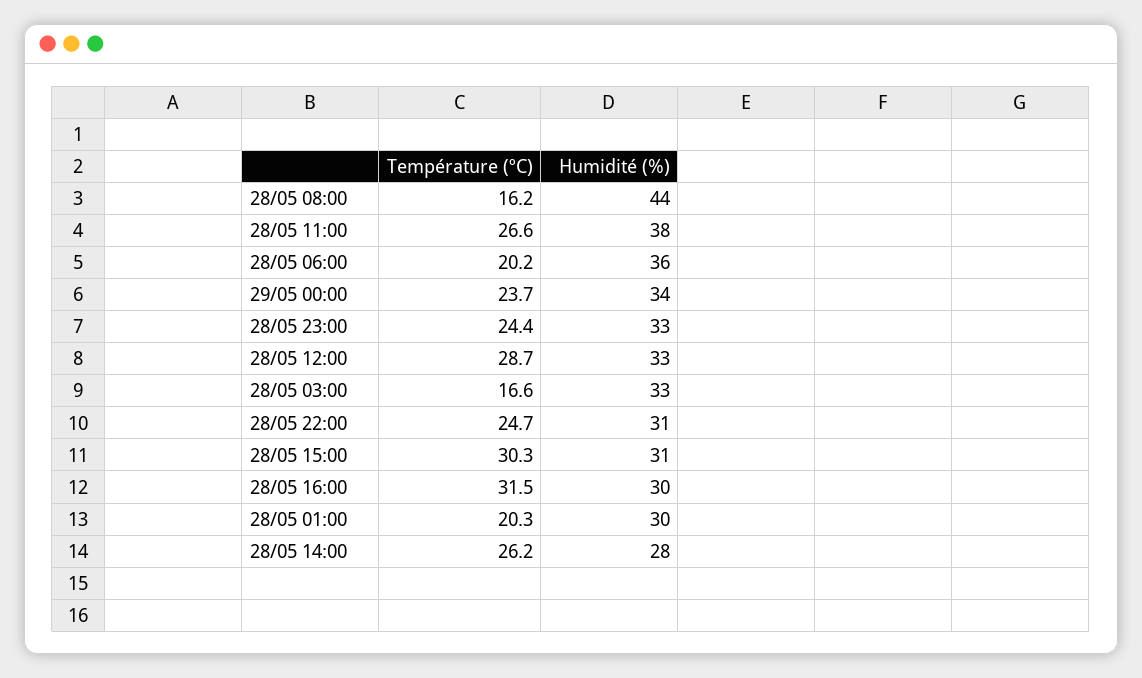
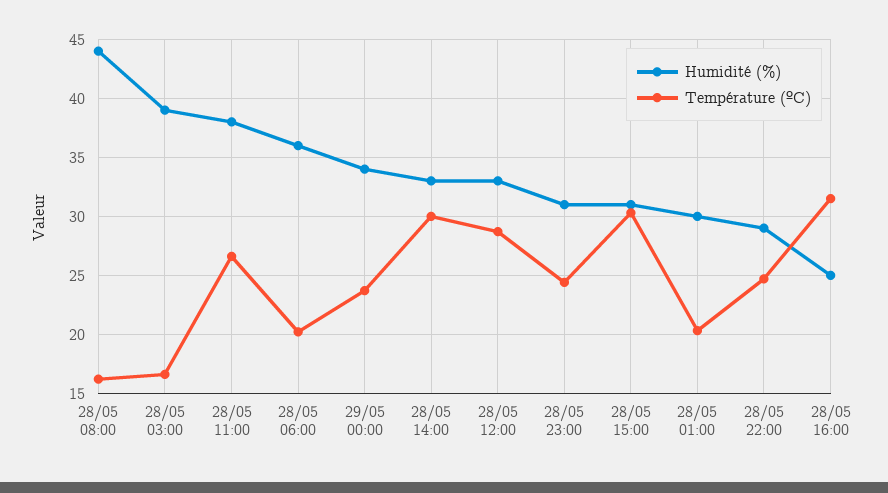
Humidité (%), 28/05 23:00: 33 -> 31
Humidité (%), 28/05 03:00: 33 -> 39
Humidité (%), 28/05 22:00: 31 -> 29
Humidité (%), 28/05 16:00: 30 -> 25
Température (ºC), 28/05 14:00: 26.2 -> 30
Humidité (%), 28/05 14:00: 28 -> 33

